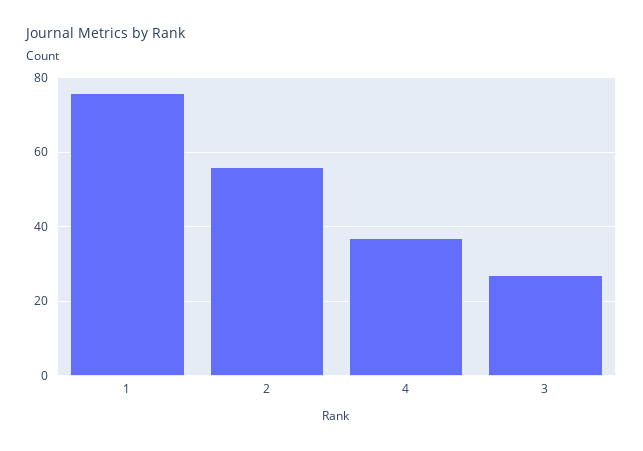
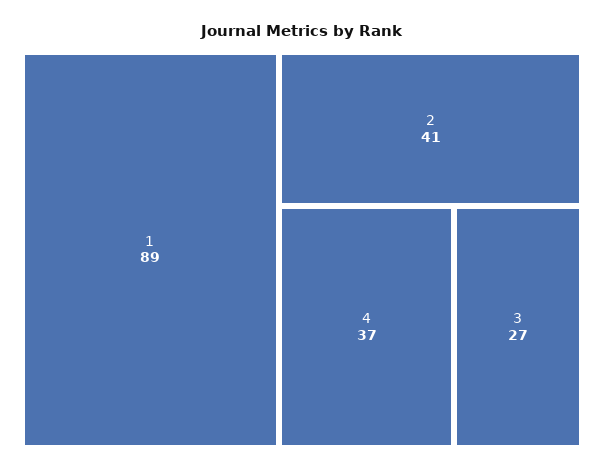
1: 75 -> 89
2: 55 -> 41

